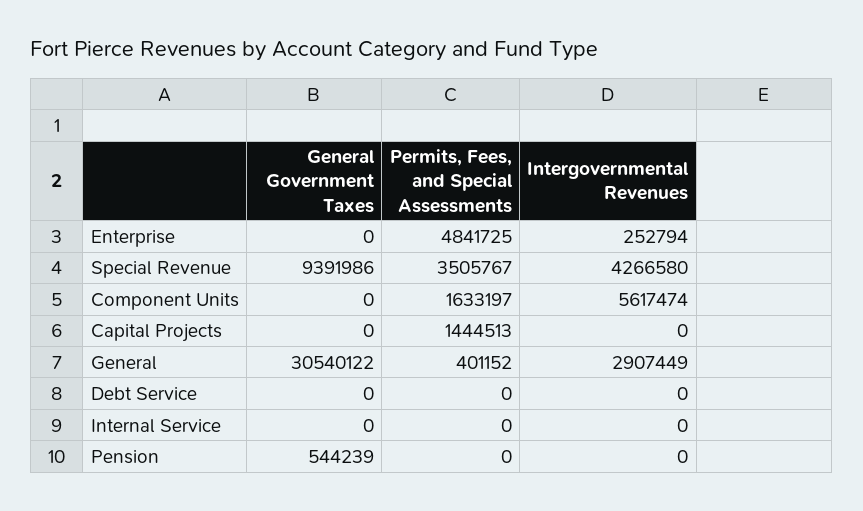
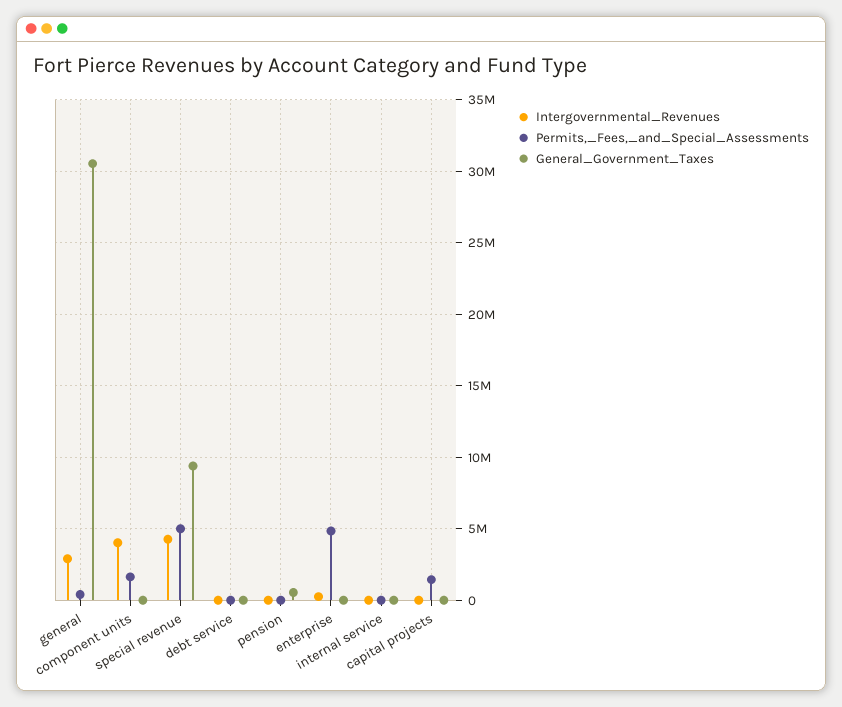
Permits, Fees, and Special Assessments, Special Revenue: 3505767 -> 5000000
Intergovernmental Revenues, Component Units: 5617474 -> 4000000

